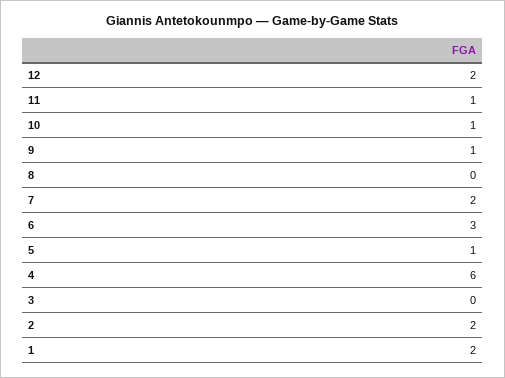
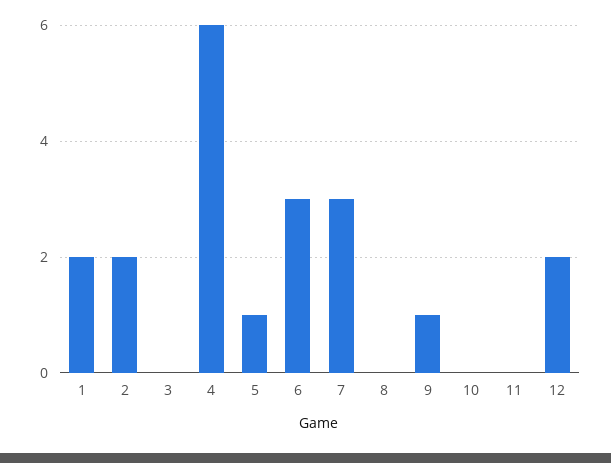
11: 1 -> 0
10: 1 -> 0
7: 2 -> 3

